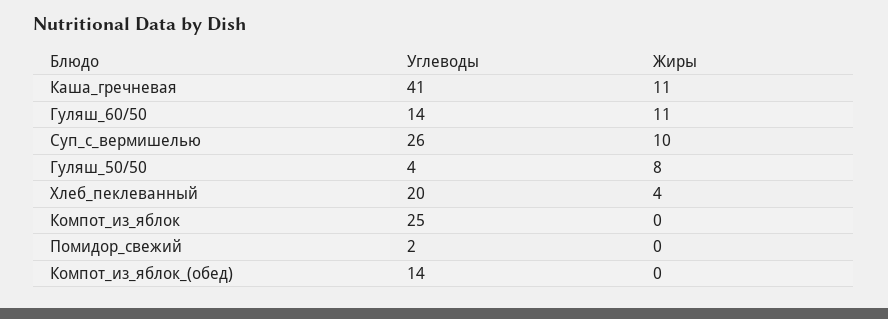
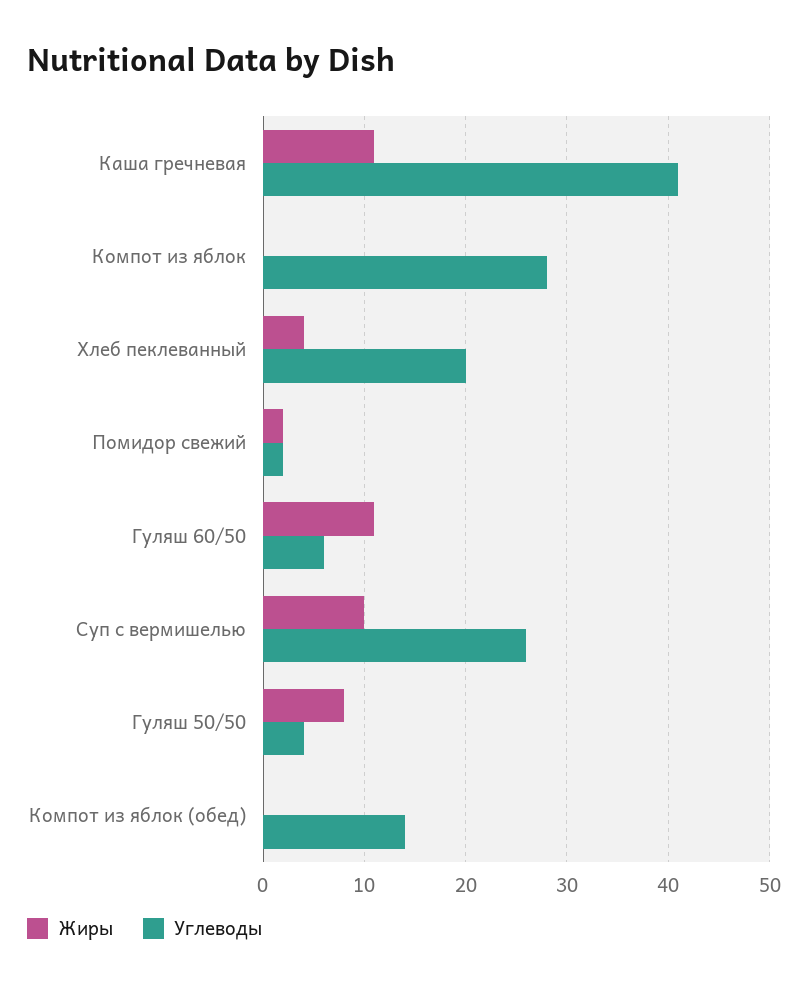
Углеводы, Гуляш_60/50: 14 -> 6
Углеводы, Компот_из_яблок: 25 -> 28
Жиры, Помидор_свежий: 0 -> 2

